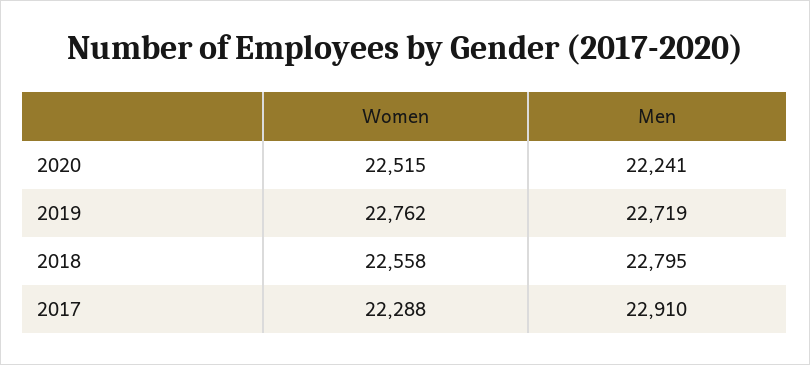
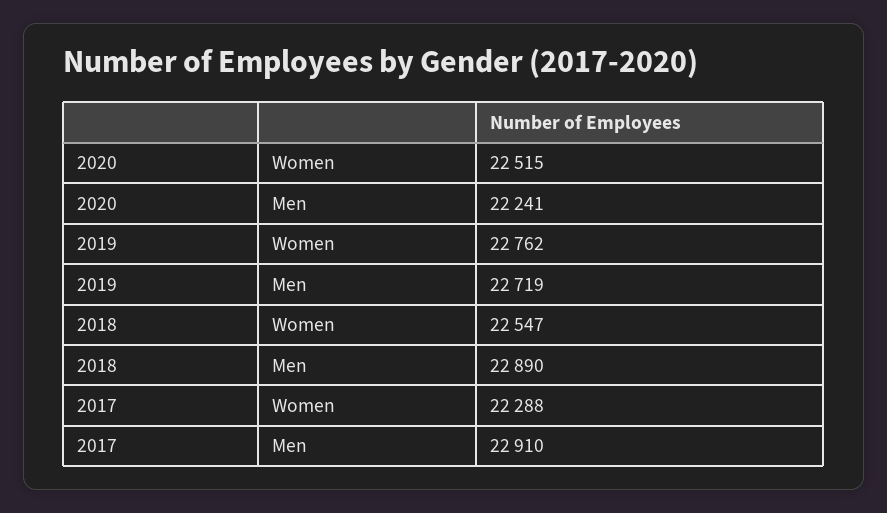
Women, 2018: 22558 -> 22547
Men, 2018: 22795 -> 22890

